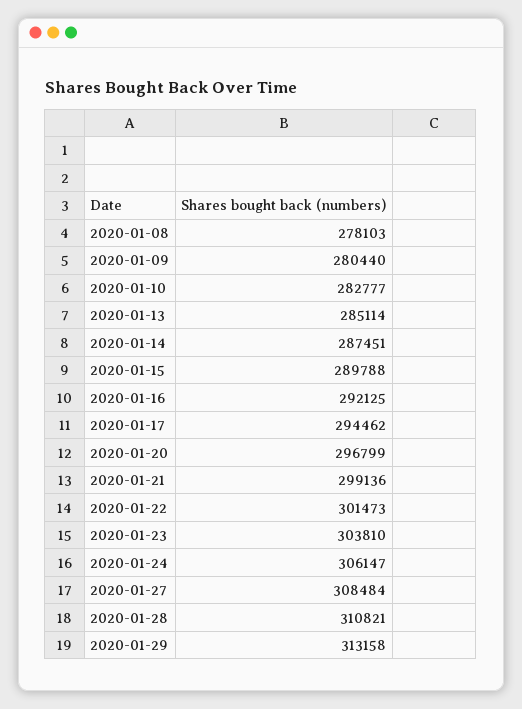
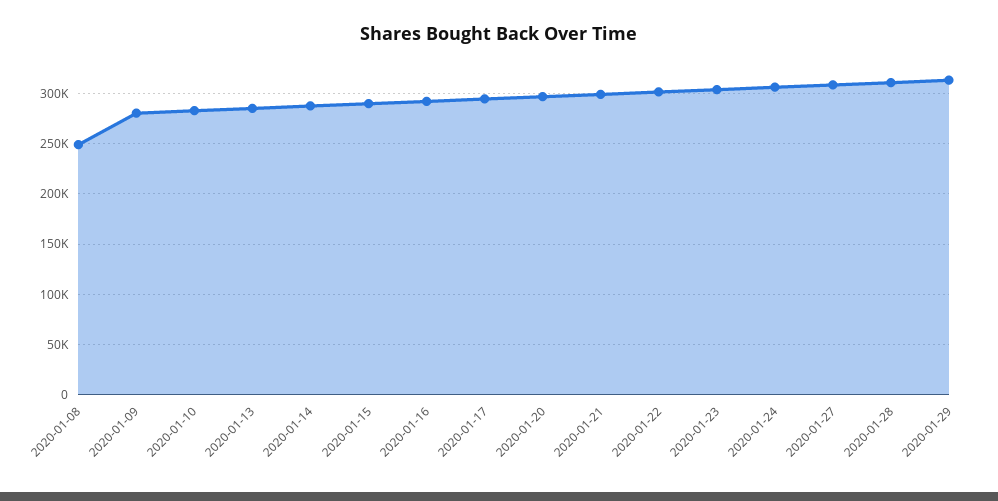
2020-01-08: 278103 -> 250000

